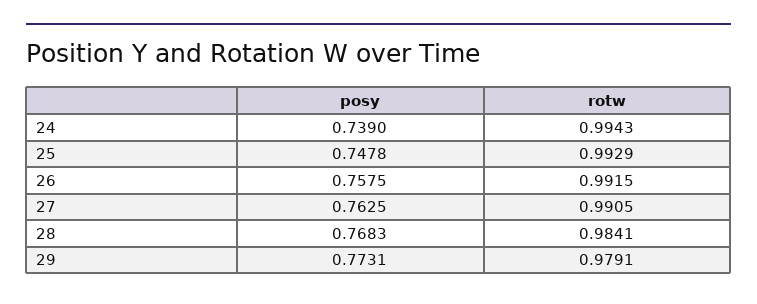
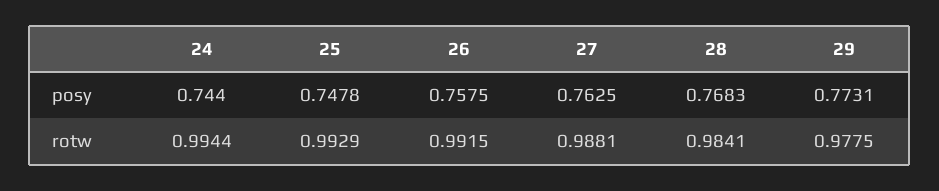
posy, 24: 0.739 -> 0.744
rotw, 24: 0.9943 -> 0.9944
rotw, 27: 0.9905 -> 0.9881
rotw, 29: 0.9791 -> 0.9775

